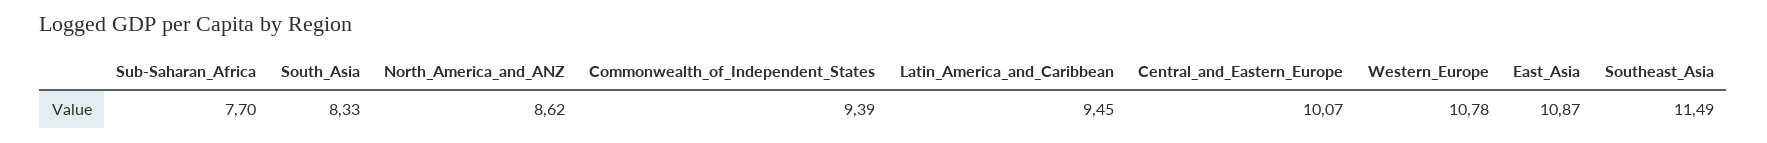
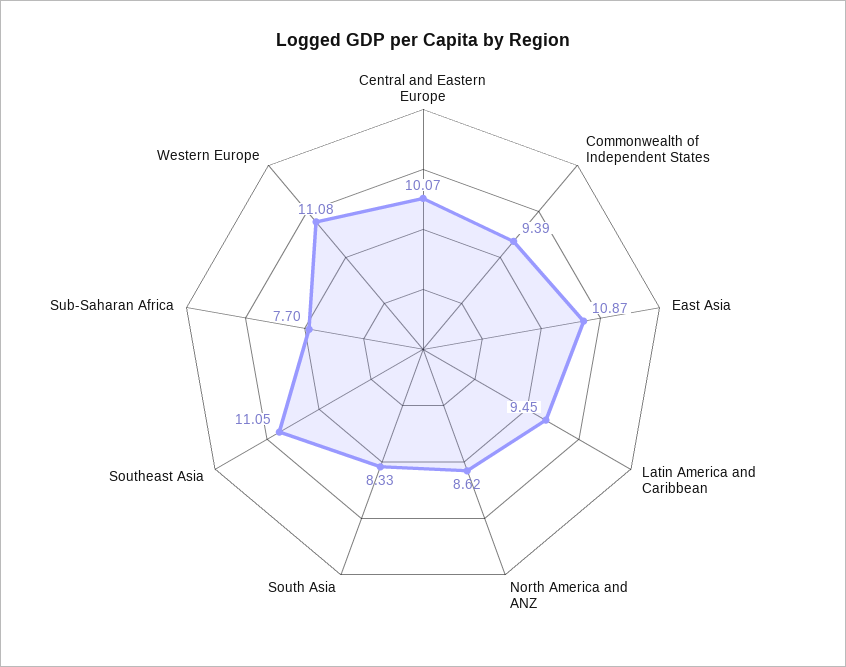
Western_Europe: 10.78 -> 11.08
Southeast_Asia: 11.49 -> 11.05

